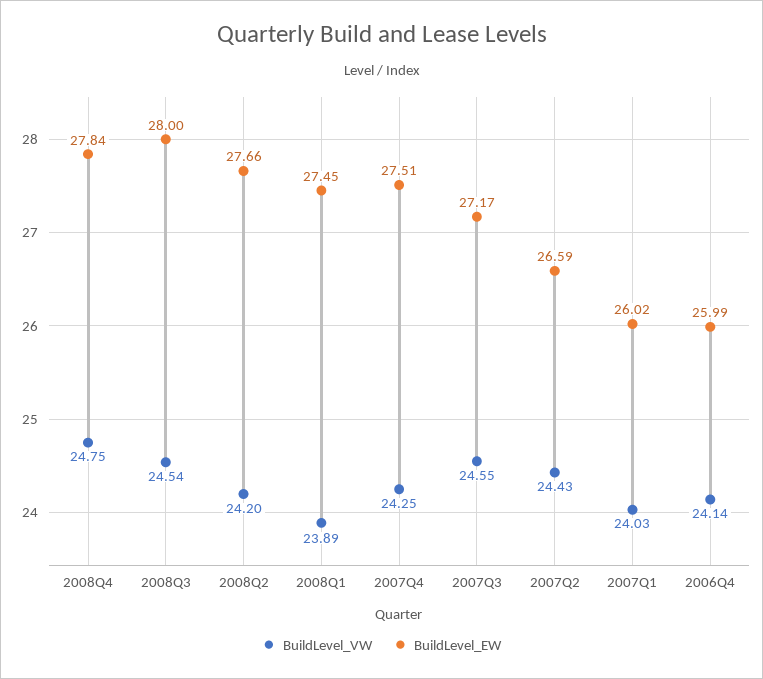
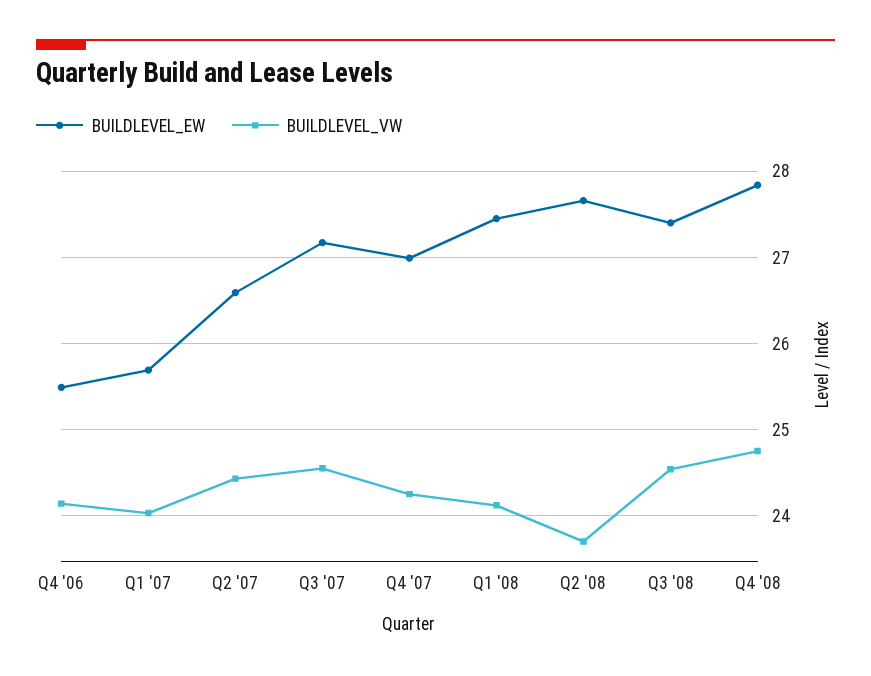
BuildLevel_EW, 2008Q3: 28 -> 27.4
BuildLevel_VW, 2008Q2: 24.2 -> 23.7
BuildLevel_VW, 2008Q1: 23.89 -> 24.1
BuildLevel_EW, 2007Q4: 27.51 -> 27
BuildLevel_EW, 2007Q1: 26.02 -> 25.7
BuildLevel_EW, 2006Q4: 25.99 -> 25.5

